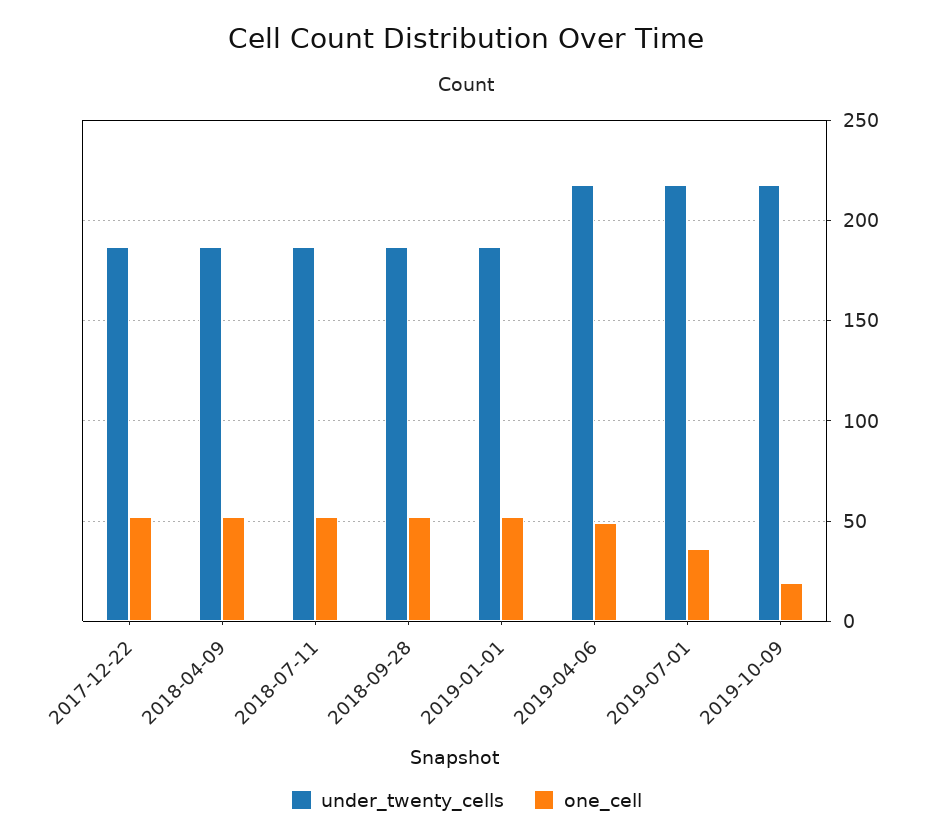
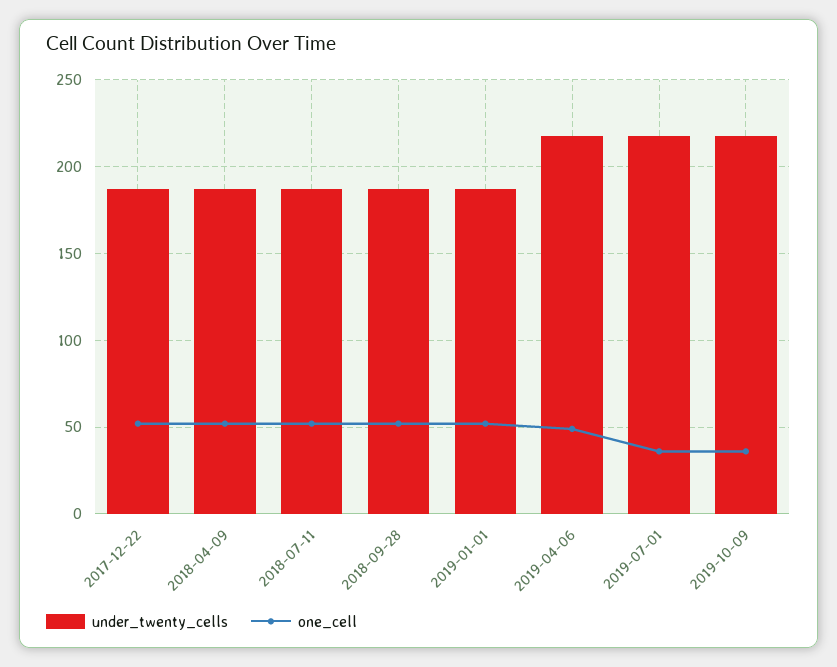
one_cell, 2019-10-09: 20 -> 35

